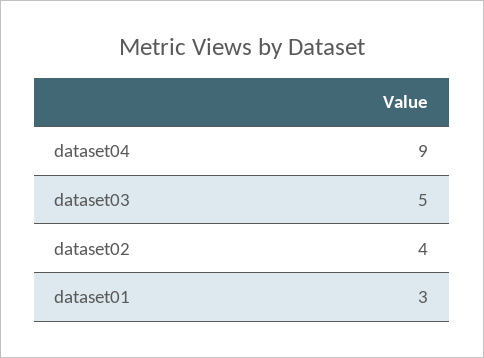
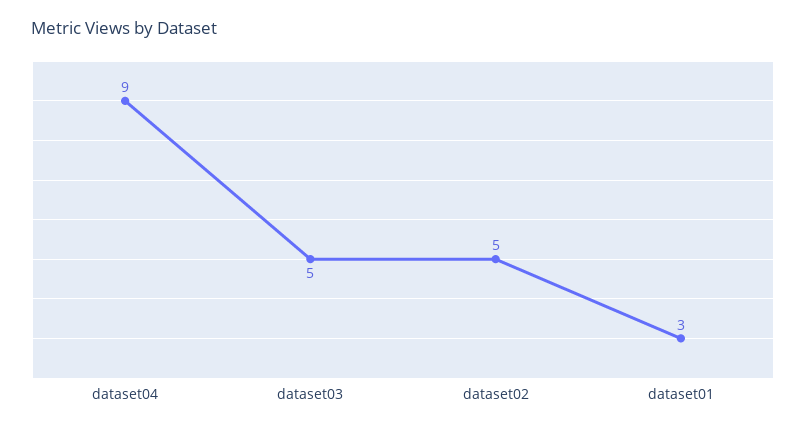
dataset02: 4 -> 5

